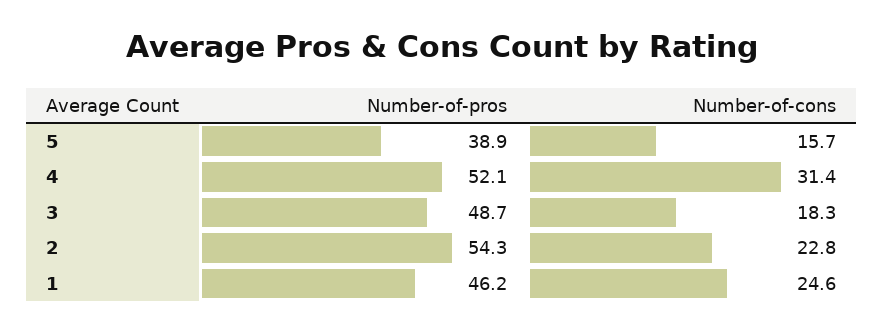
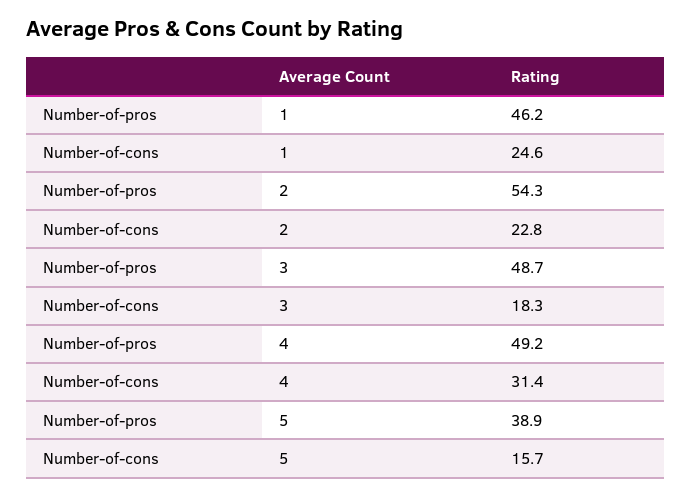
Number-of-pros, 4: 52.1 -> 49.2

